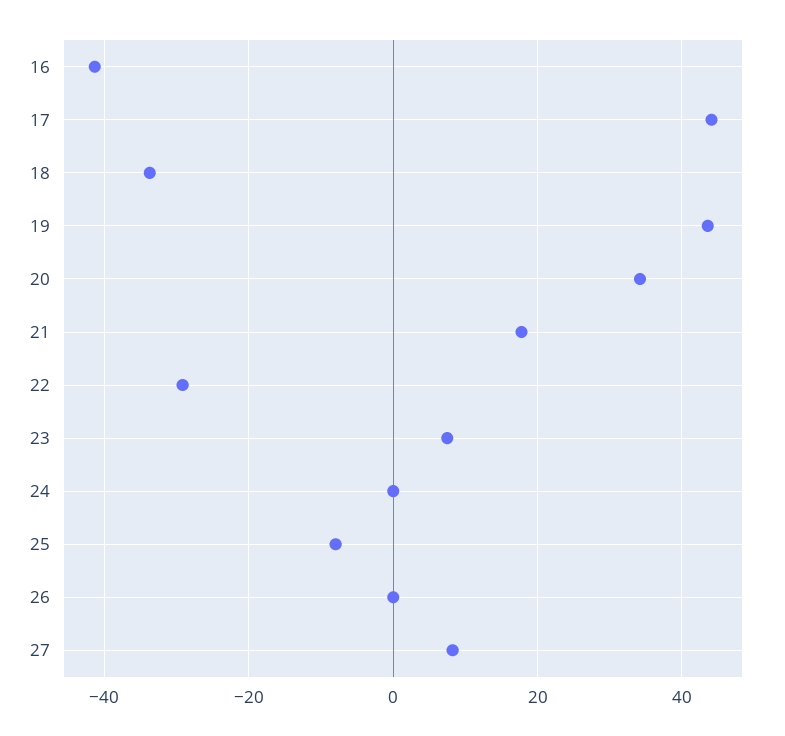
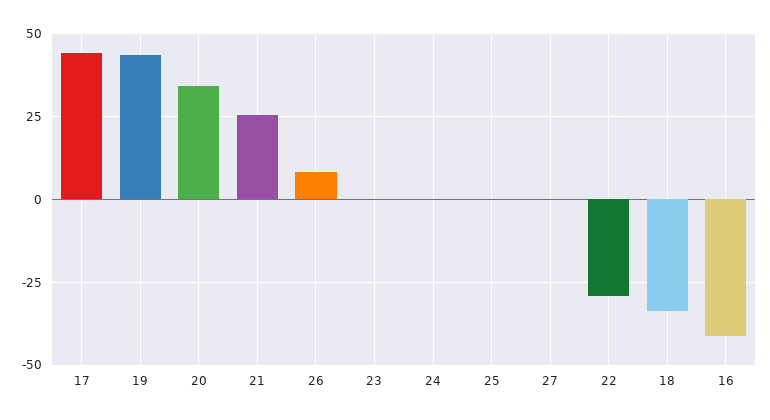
21: 18 -> 25
23: 8 -> 0
25: -8 -> 0
26: 0 -> 7.5
27: 8 -> 0

